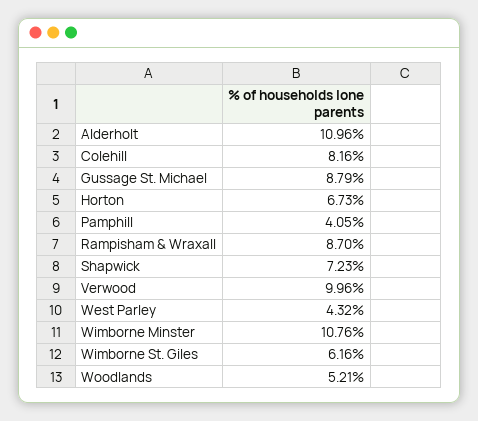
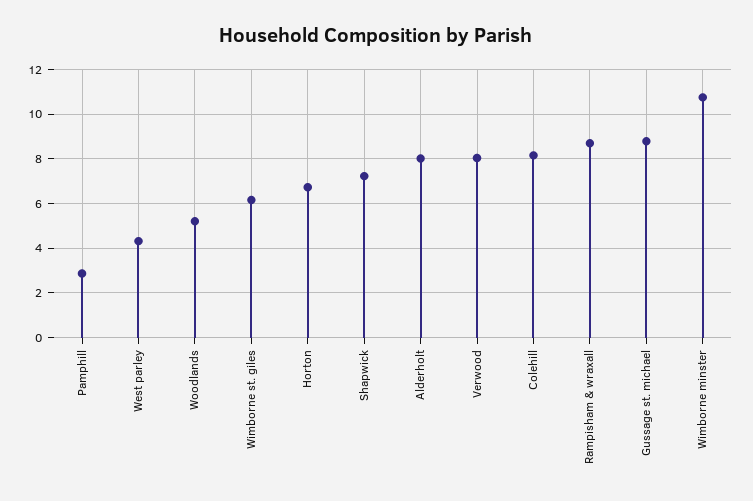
Alderholt: 10.96 -> 8
Pamphill: 4.05 -> 3
Verwood: 9.96 -> 8

